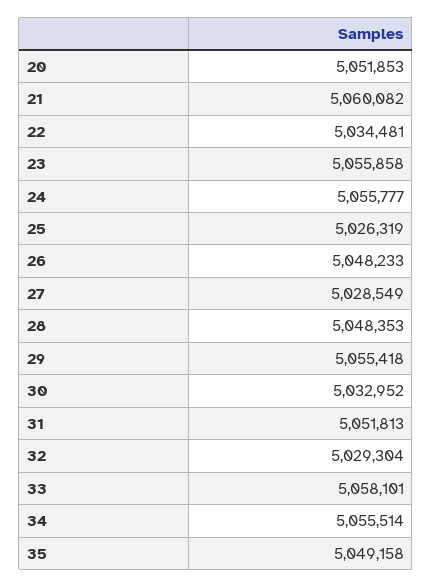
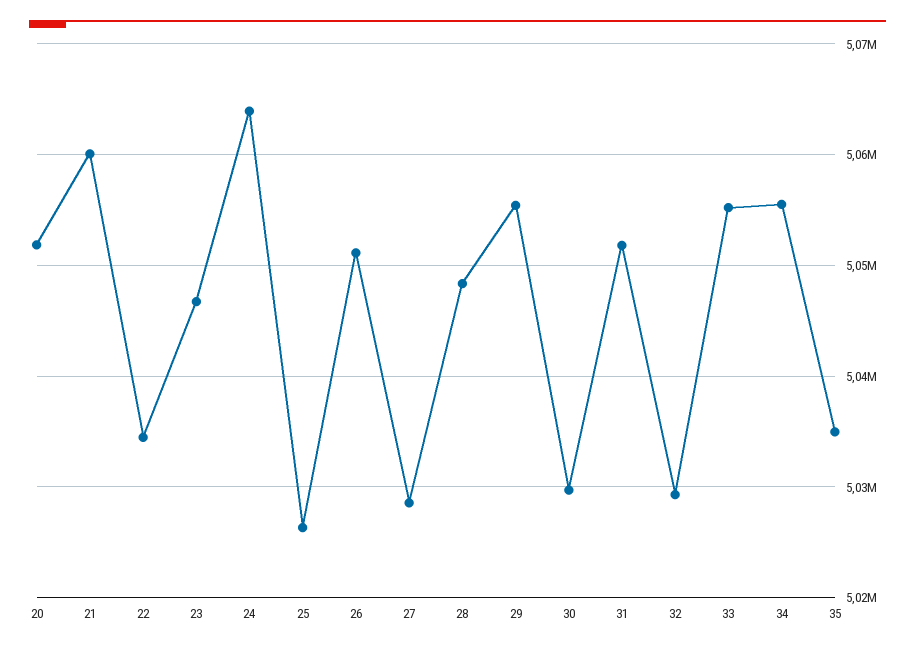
23: 5055858 -> 5047000
24: 5055777 -> 5064000
26: 5048233 -> 5051000
30: 5032952 -> 5030000
33: 5058101 -> 5055000
35: 5049158 -> 5035000

